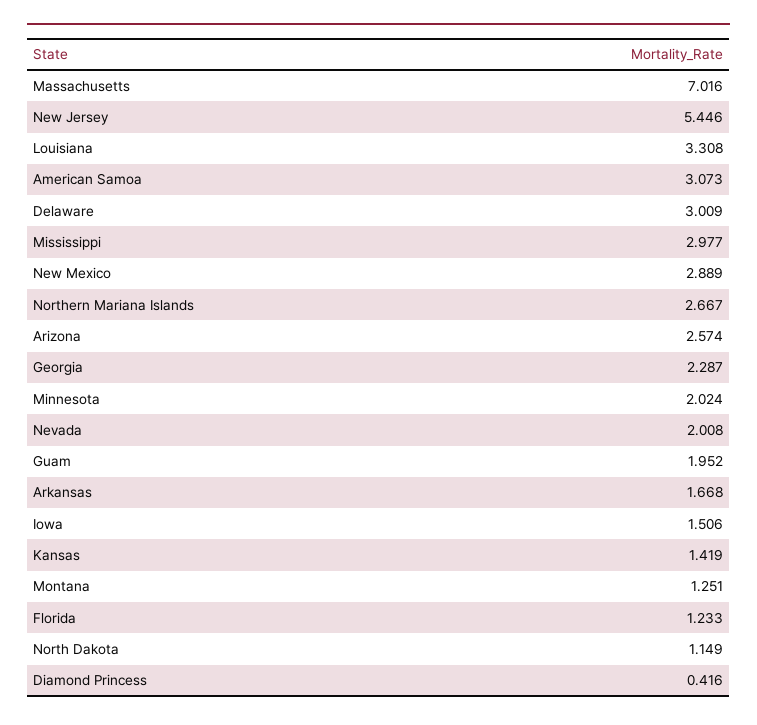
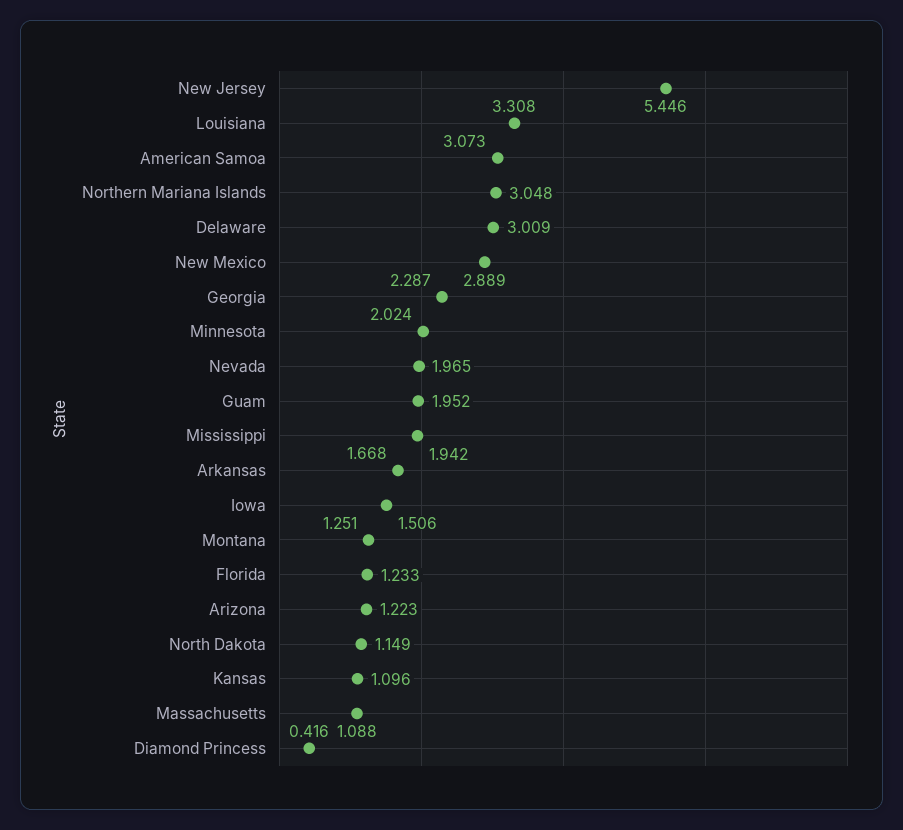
Massachusetts: 7.016 -> 1.088
Mississippi: 2.977 -> 1.942
Northern Mariana Islands: 2.667 -> 3.048
Arizona: 2.574 -> 1.223
Nevada: 2.008 -> 1.965
Kansas: 1.419 -> 1.096

